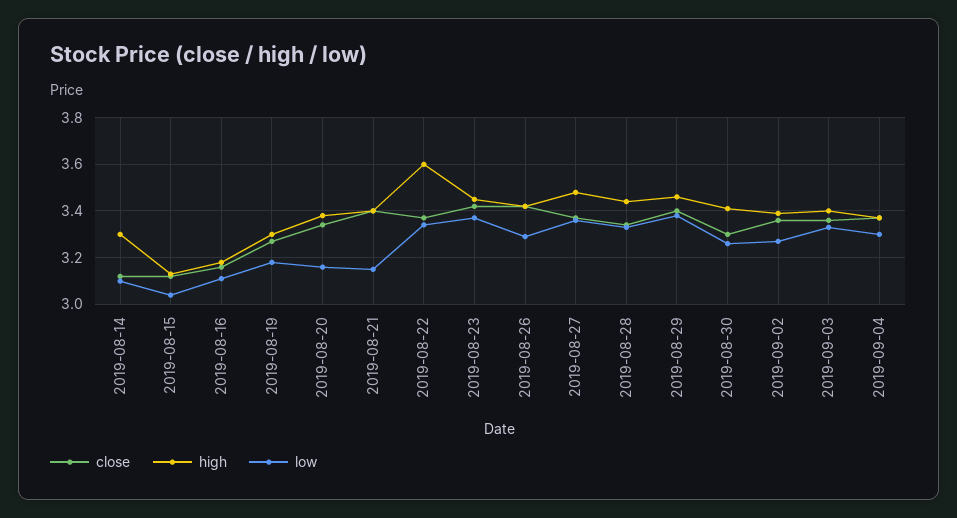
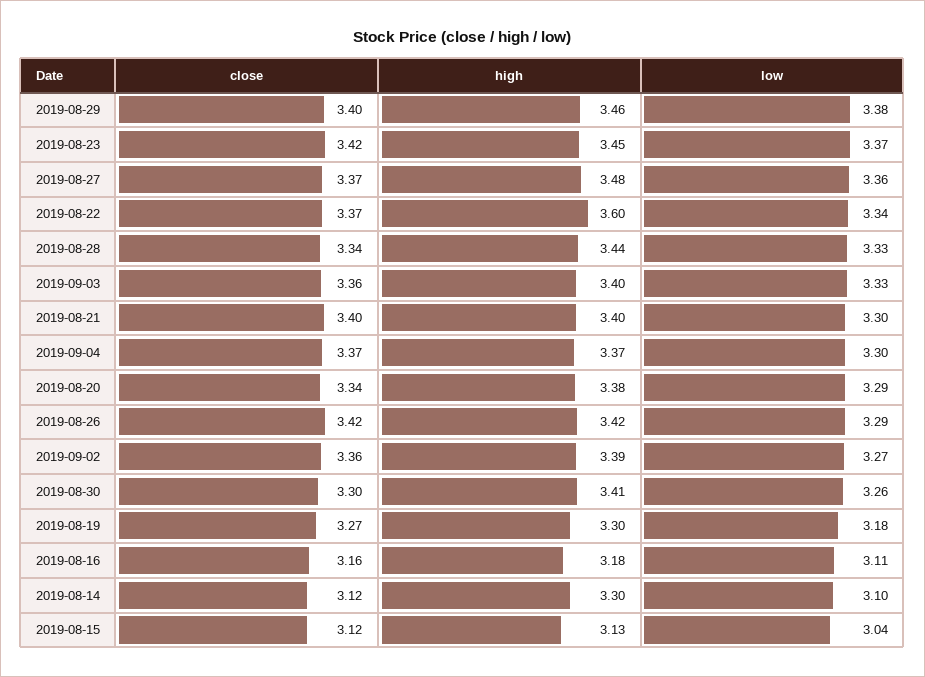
low, 2019-08-20: 3.15 -> 3.29
low, 2019-08-21: 3.15 -> 3.3

